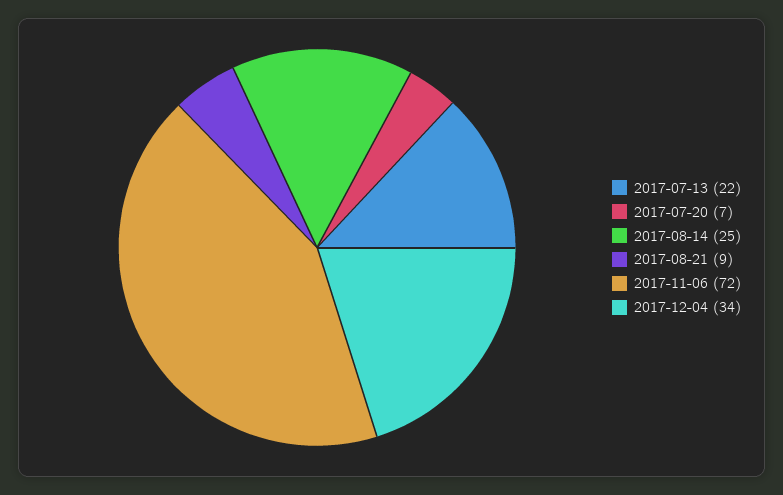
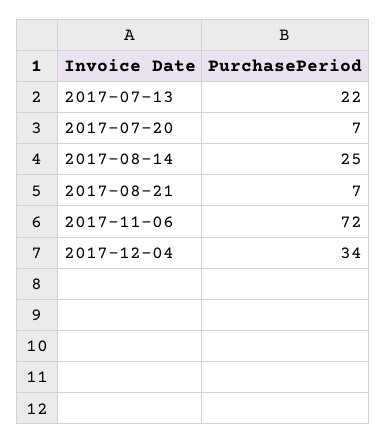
2017-08-21: 9 -> 7

